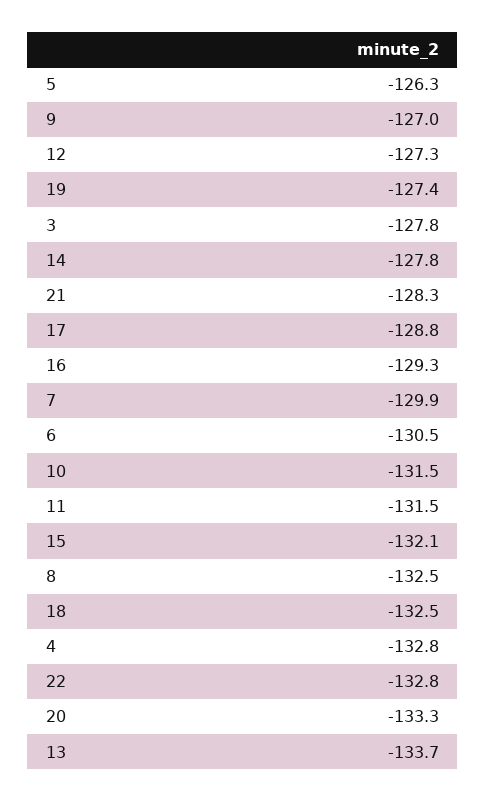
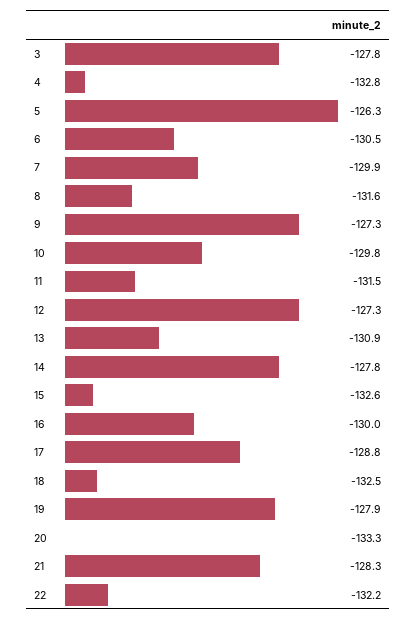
9: -127 -> -127.3
19: -127.4 -> -127.9
16: -129.3 -> -130
10: -131.5 -> -129.8
15: -132.1 -> -132.6
8: -132.5 -> -131.6
22: -132.8 -> -132.2
13: -133.7 -> -130.9

